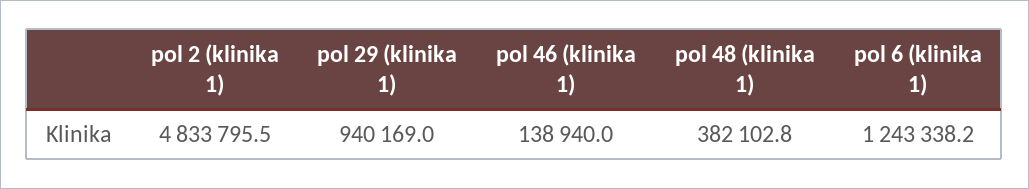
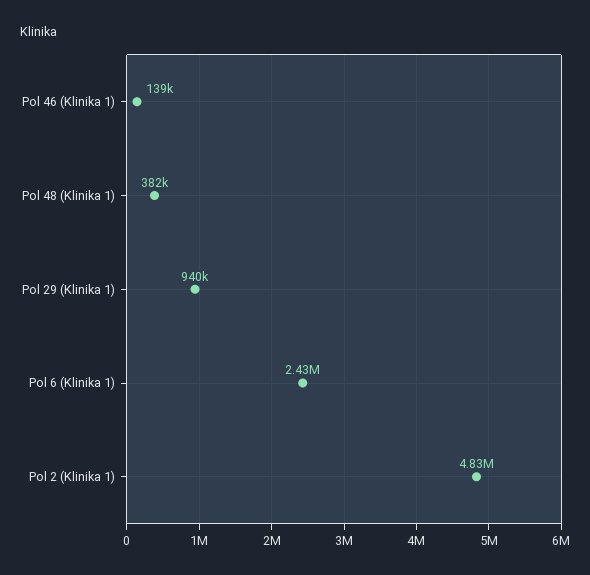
pol 6 (klinika 1): 1243338.2 -> 2430000

